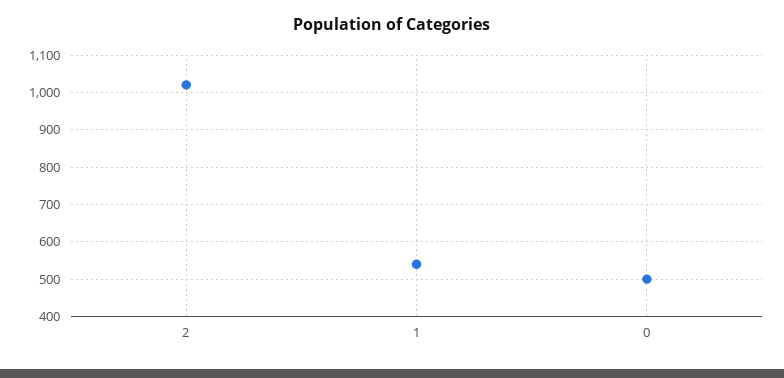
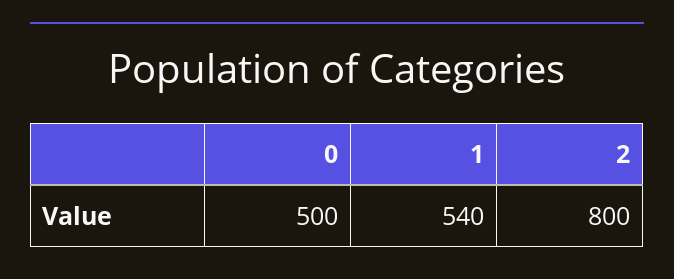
2: 1020 -> 800

